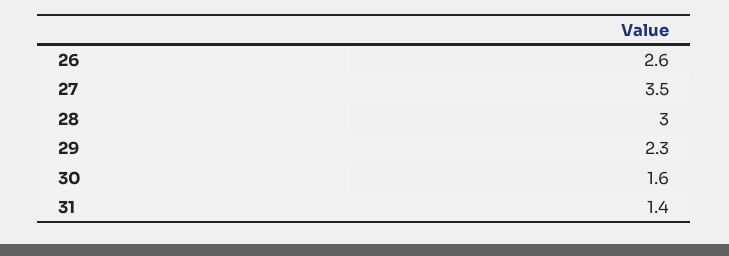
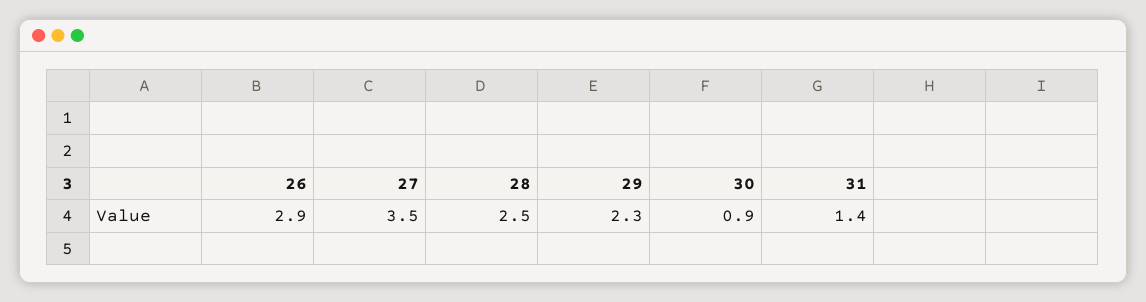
26: 2.6 -> 2.9
28: 3 -> 2.5
30: 1.6 -> 0.9

